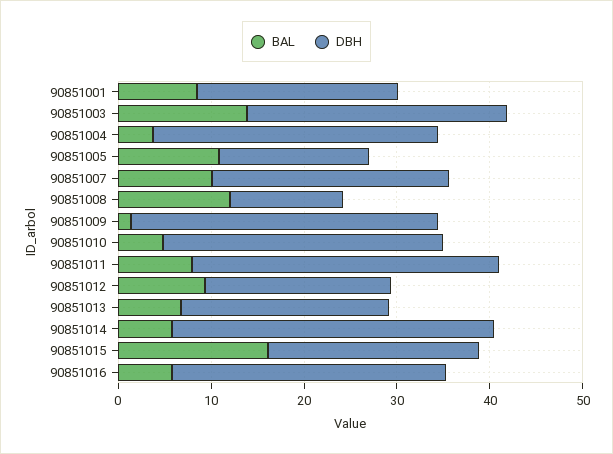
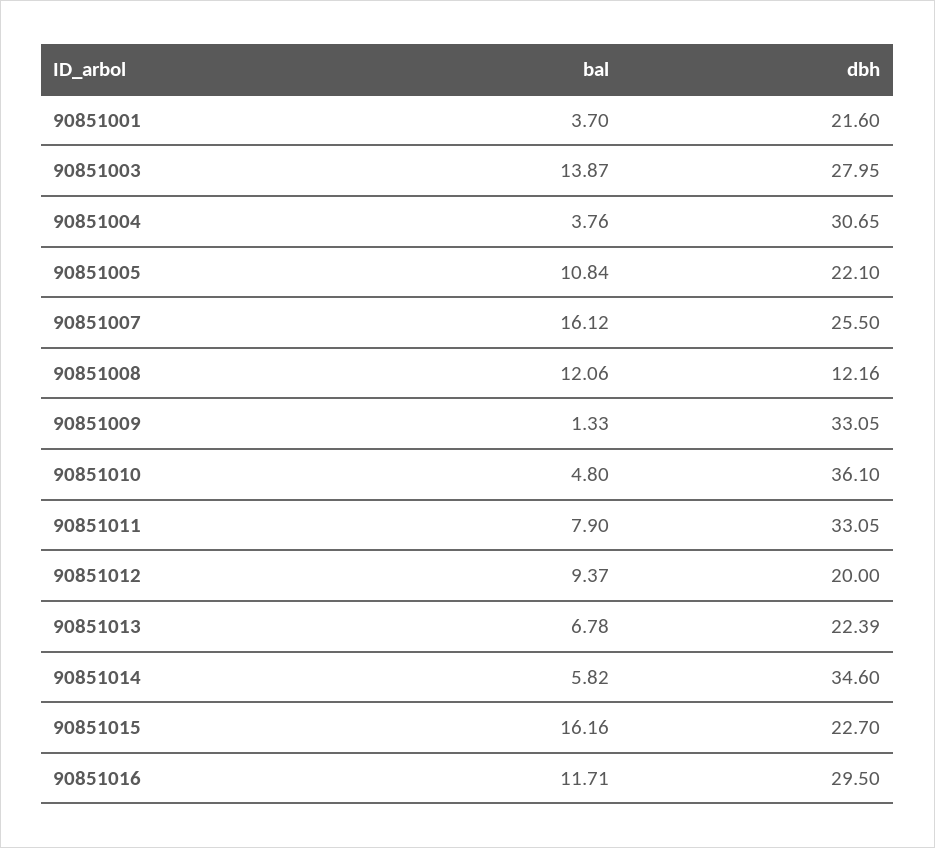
BAL, 90851001: 8 -> 3.7
DBH, 90851005: 16 -> 22.1
BAL, 90851007: 10 -> 16.12
DBH, 90851010: 30 -> 36.1
BAL, 90851016: 6 -> 11.71

